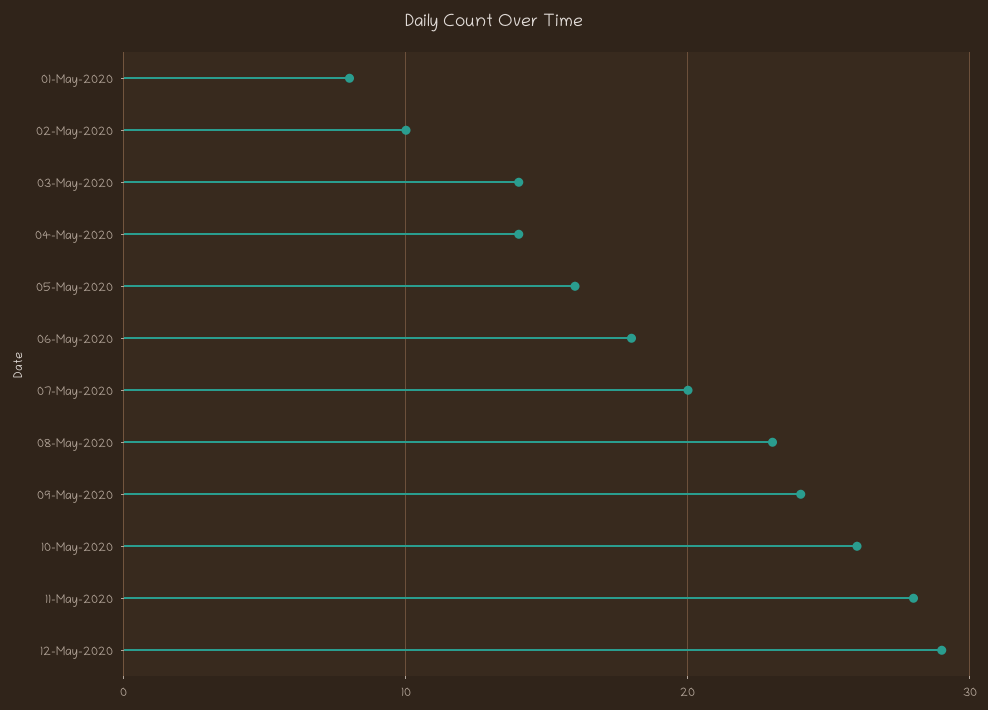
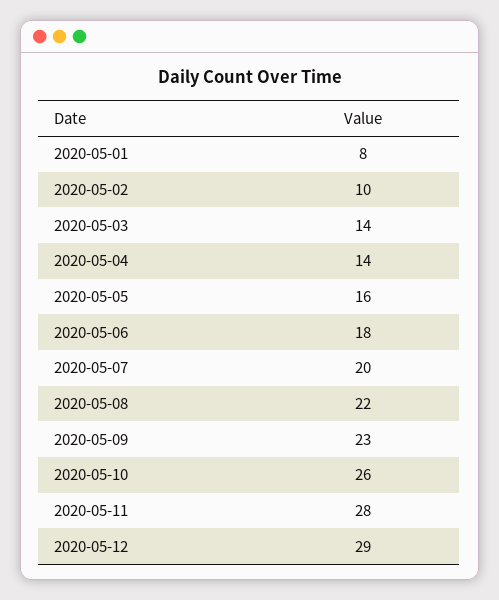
08-May-2020: 23 -> 22
09-May-2020: 24 -> 23

